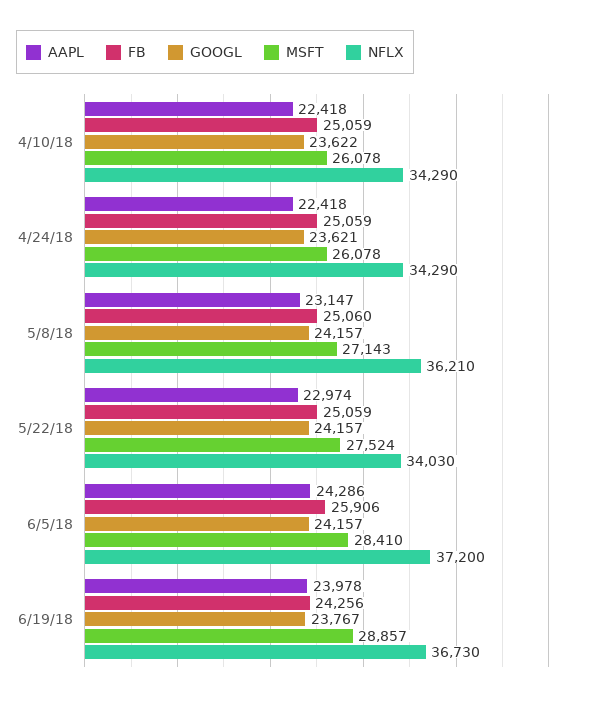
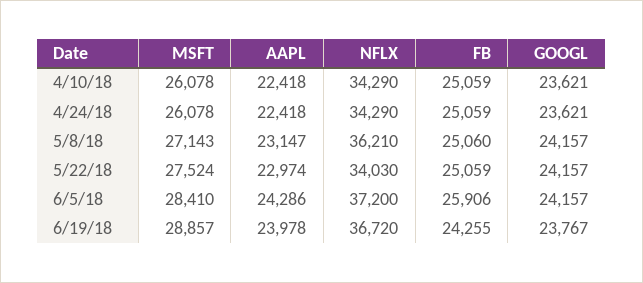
GOOGL, 4/10/18: 23622 -> 23621
FB, 6/19/18: 24256 -> 24255
NFLX, 6/19/18: 36730 -> 36720

